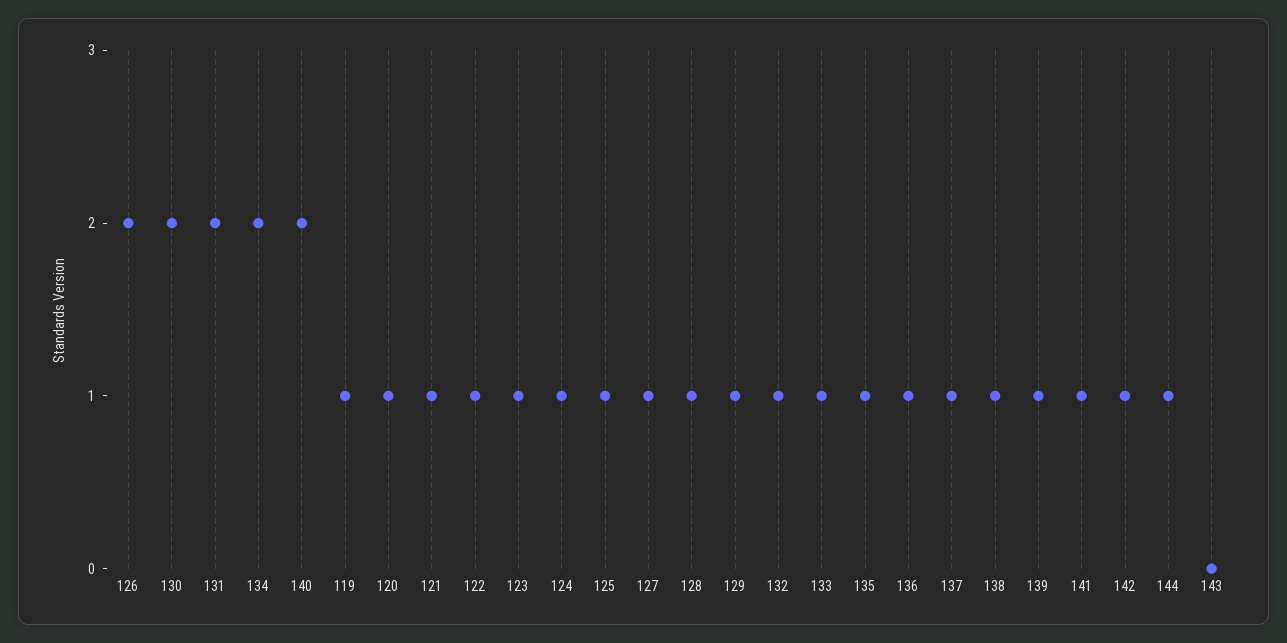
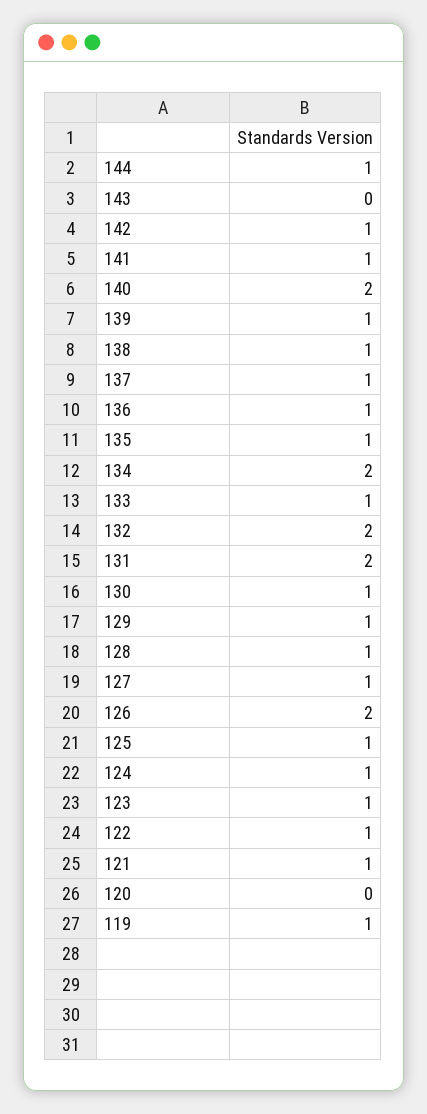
130: 2 -> 1
120: 1 -> 0
132: 1 -> 2

